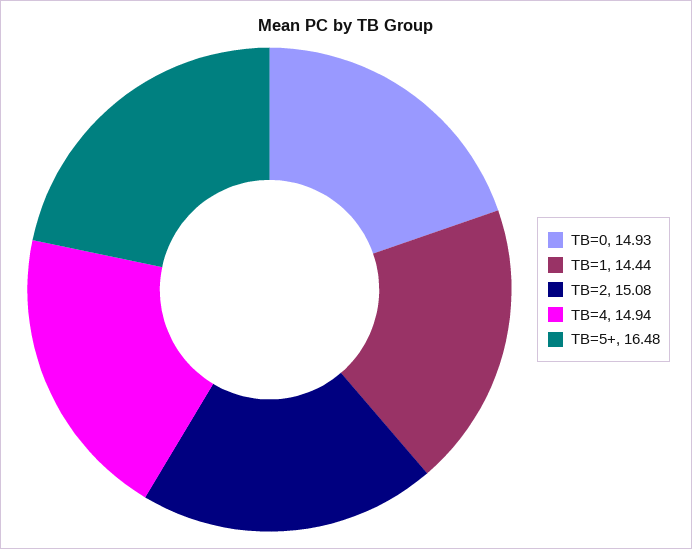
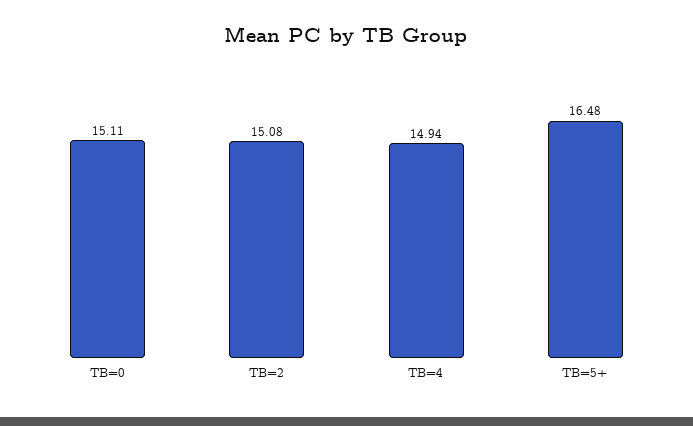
TB=0: 14.93 -> 15.11
TB=1: 14.44 -> none

